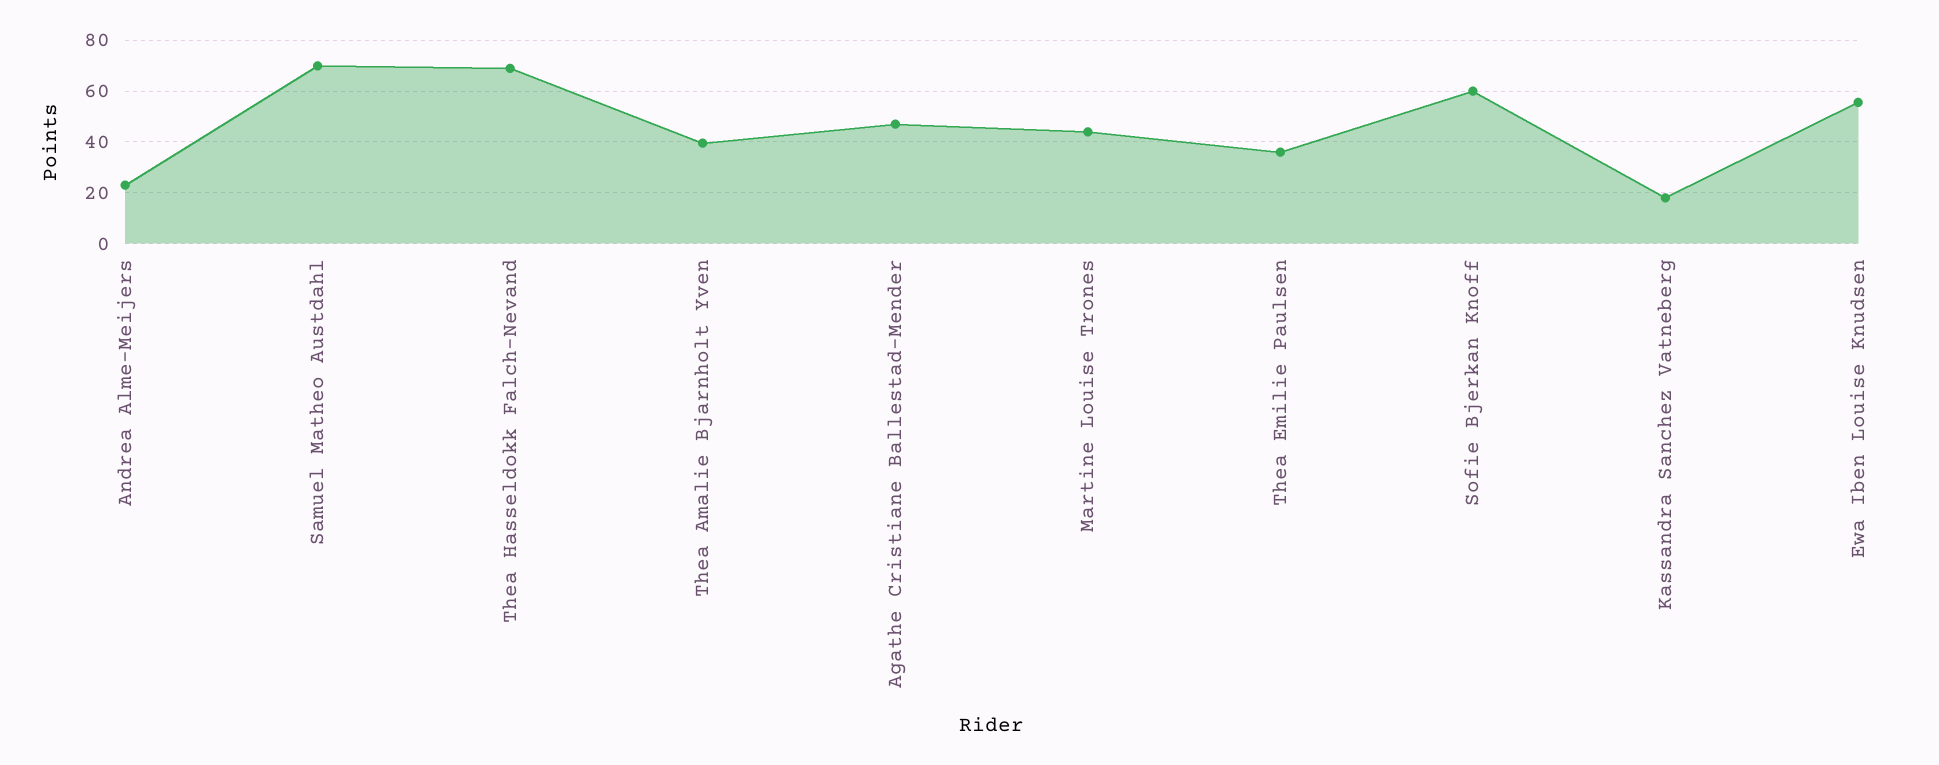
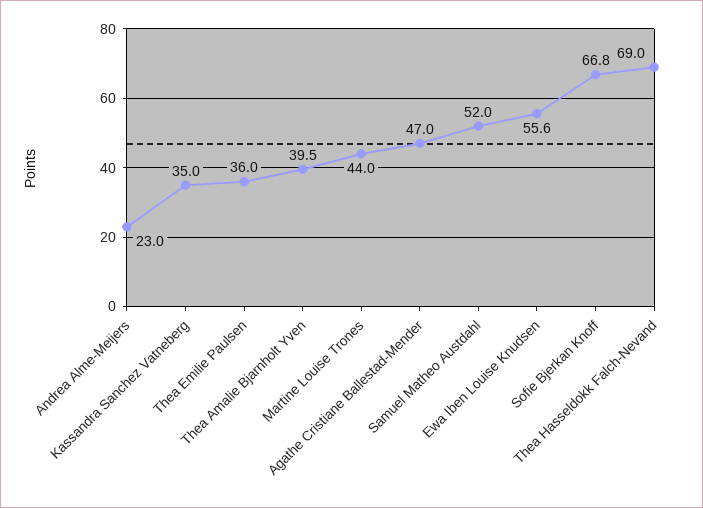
Samuel Matheo Austdahl: 70 -> 52
Sofie Bjerkan Knoff: 60 -> 66.8
Kassandra Sanchez Vatneberg: 17.5 -> 35

